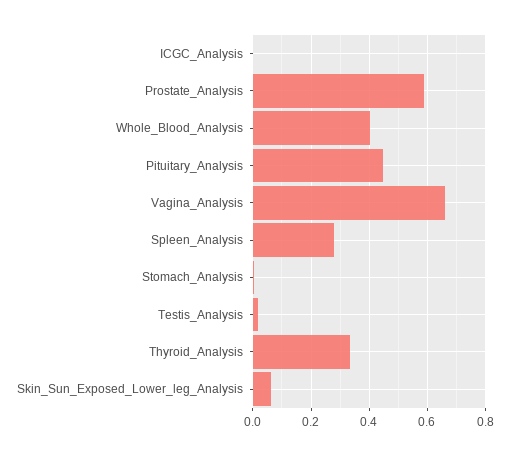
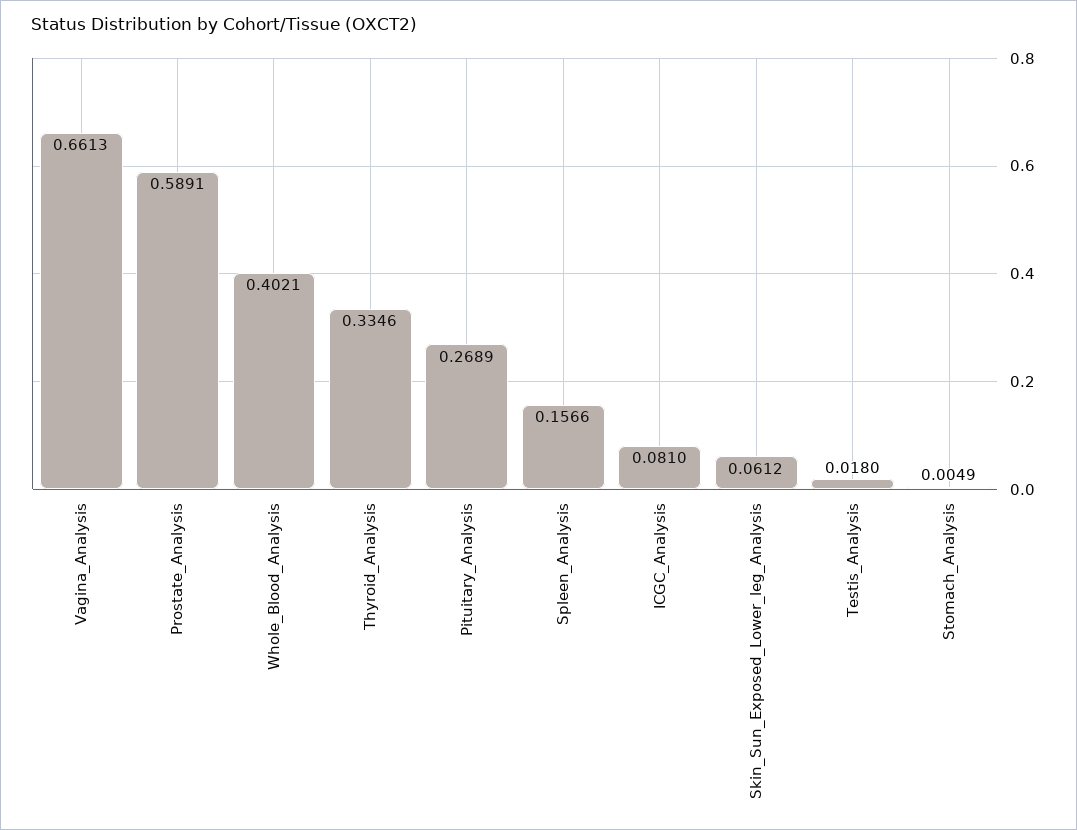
ICGC_Analysis: 0 -> 0.081
Pituitary_Analysis: 0.45 -> 0.2689
Spleen_Analysis: 0.275 -> 0.1566

